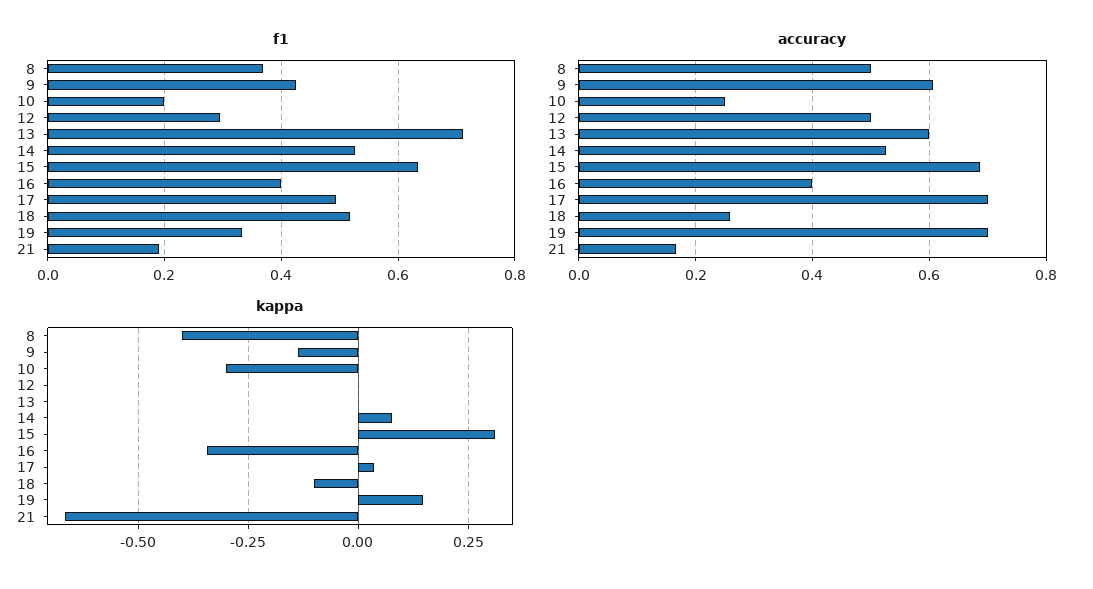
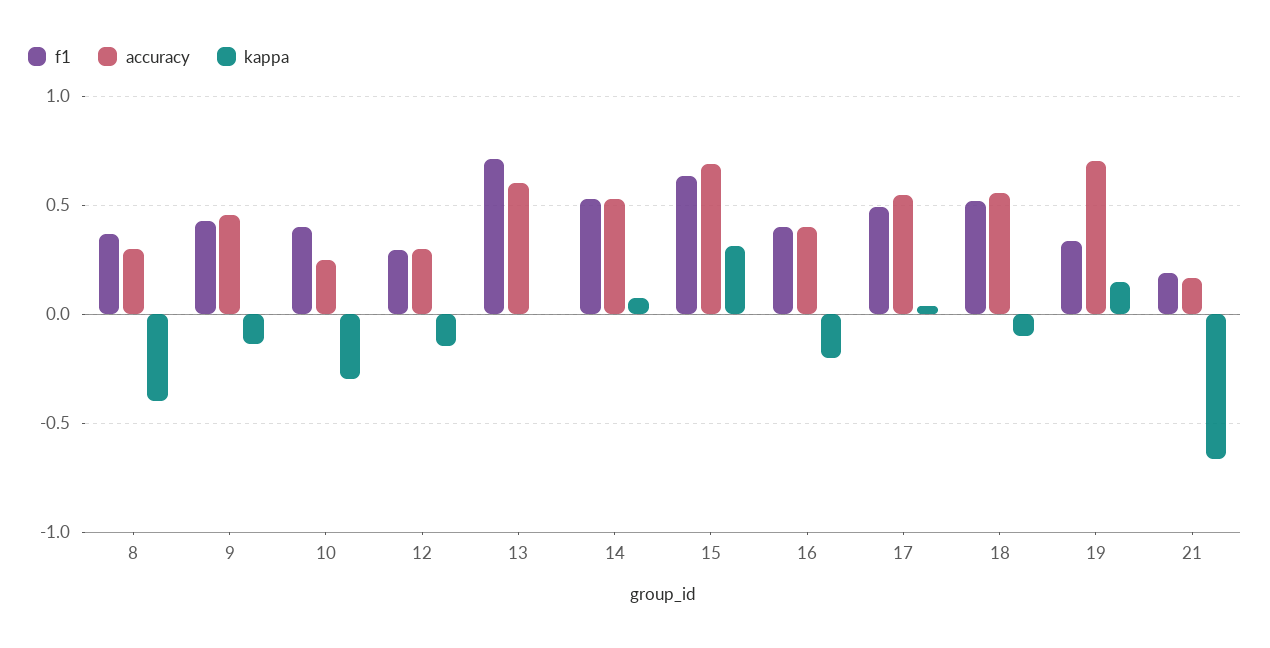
f1, 10: 0.2 -> 0.4
accuracy, 8: 0.5 -> 0.3
accuracy, 9: 0.6 -> 0.45
accuracy, 12: 0.5 -> 0.3
accuracy, 17: 0.7 -> 0.55
accuracy, 18: 0.26 -> 0.55
kappa, 12: 0 -> -0.15
kappa, 16: -0.35 -> -0.2

